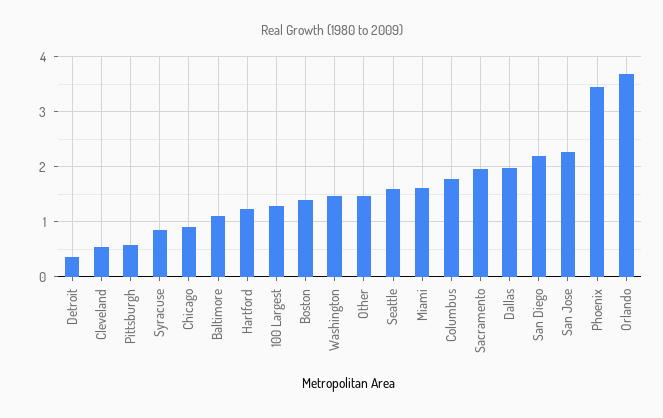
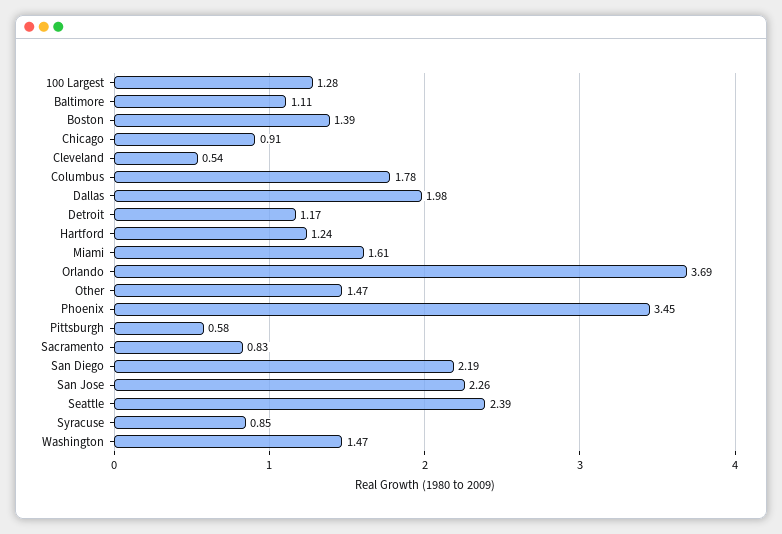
Detroit: 0.4 -> 1.17
Seattle: 1.6 -> 2.39
Sacramento: 2 -> 0.83

